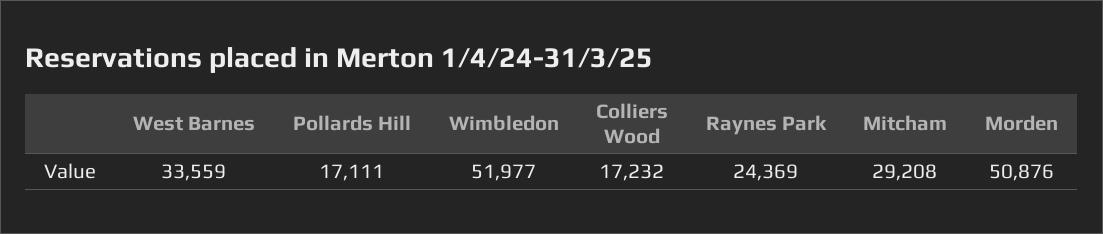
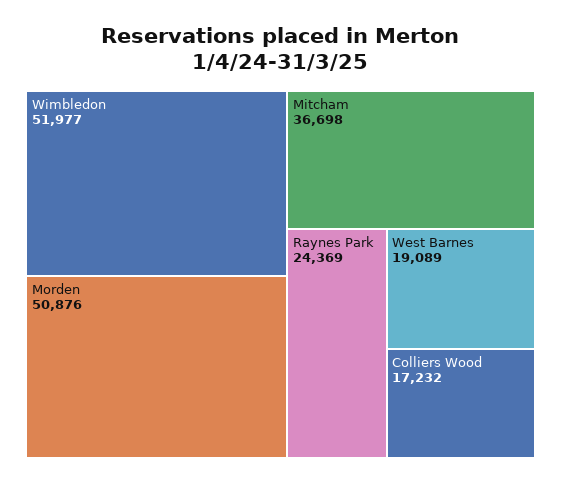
West Barnes: 33559 -> 19089
Pollards Hill: 17111 -> none
Mitcham: 29208 -> 36698

